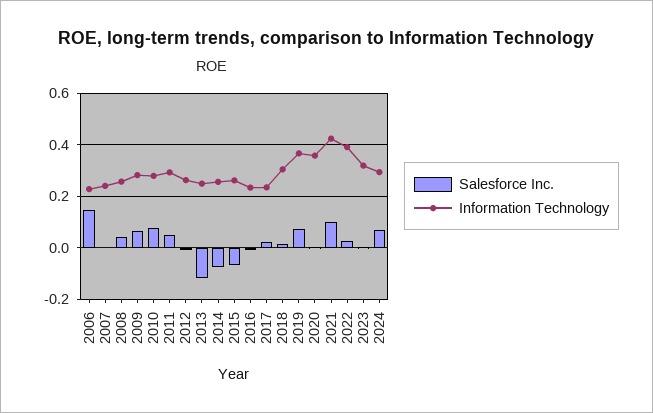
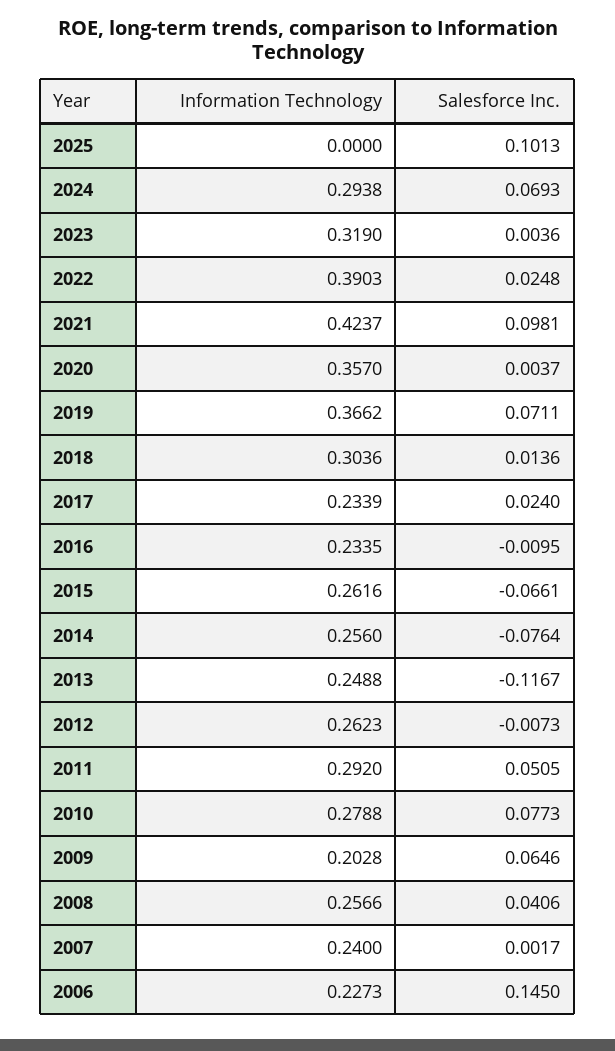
Information Technology, 2009: 0.275 -> 0.2028
Information Technology, 2025: none -> 0
Salesforce Inc., 2025: none -> 0.1013

